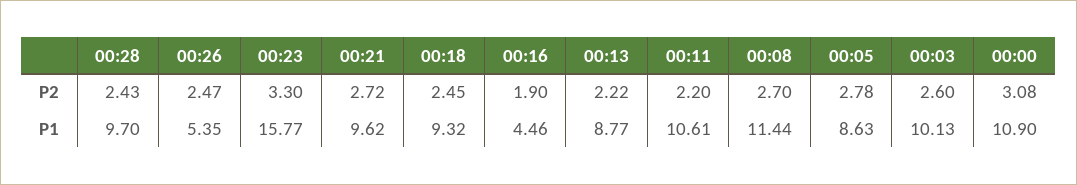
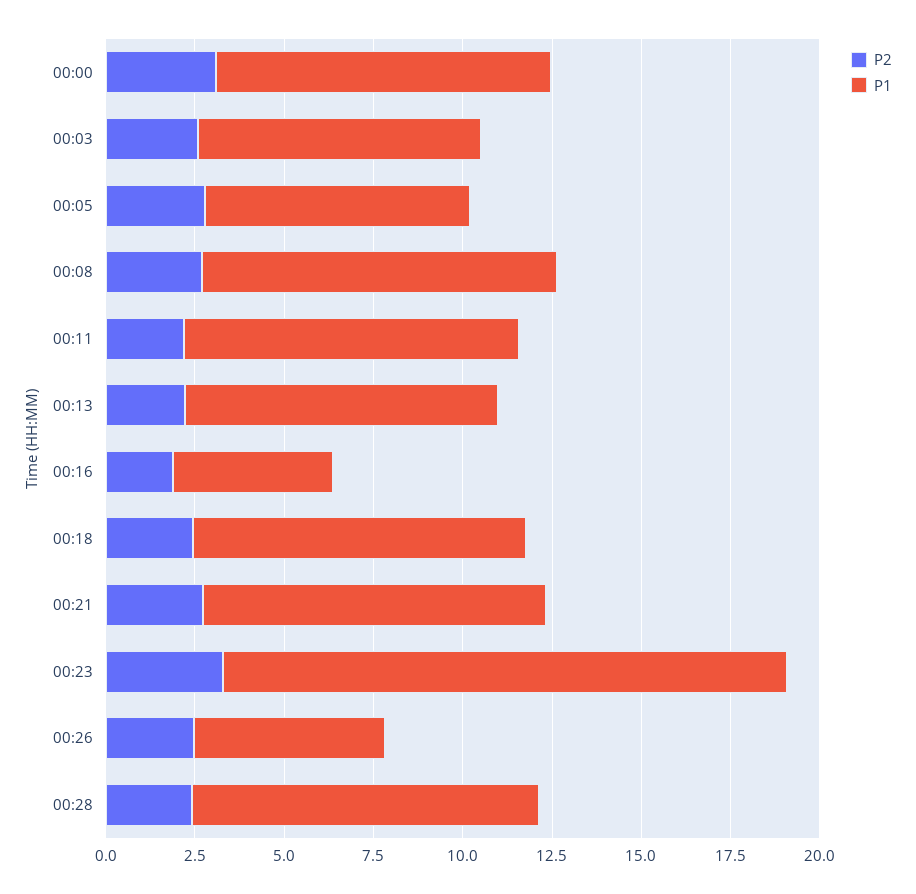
P1, 00:11: 10.61 -> 9.5
P1, 00:08: 11.44 -> 10
P1, 00:05: 8.63 -> 7.5
P1, 00:03: 10.13 -> 8
P1, 00:00: 10.9 -> 9.5

